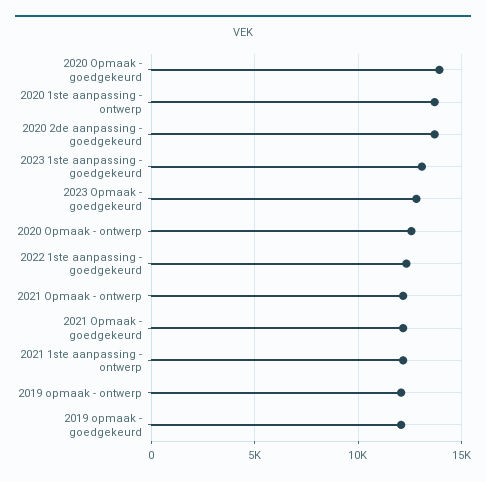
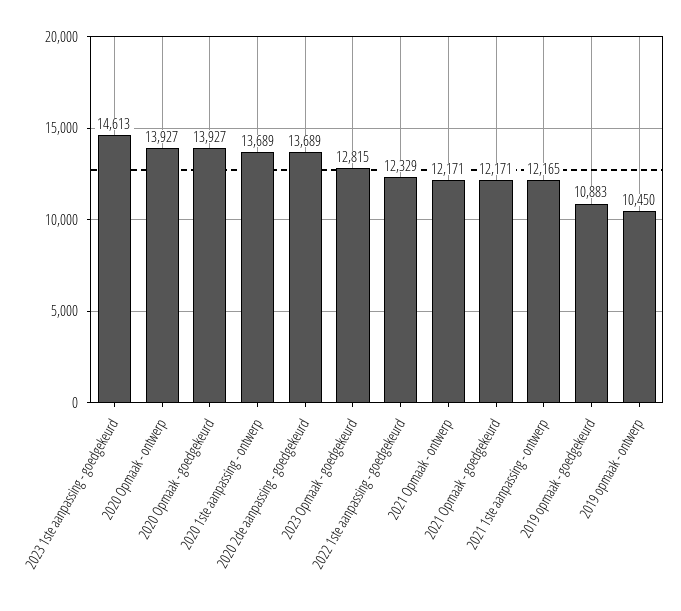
2023 1ste aanpassing - goedgekeurd: 13000 -> 14613
2020 Opmaak - ontwerp: 12500 -> 13927
2019 opmaak - ontwerp: 12000 -> 10450
2019 opmaak - goedgekeurd: 12000 -> 10883

